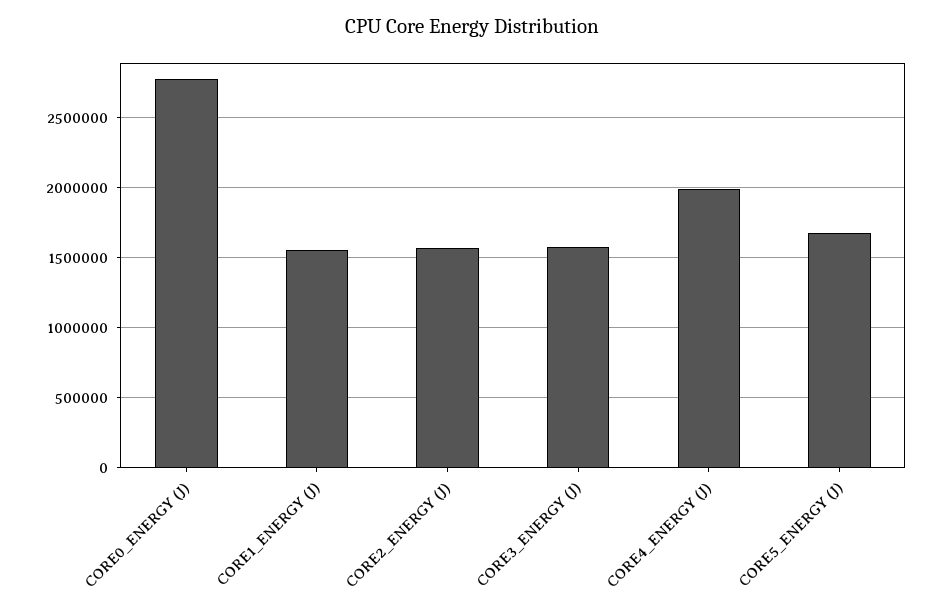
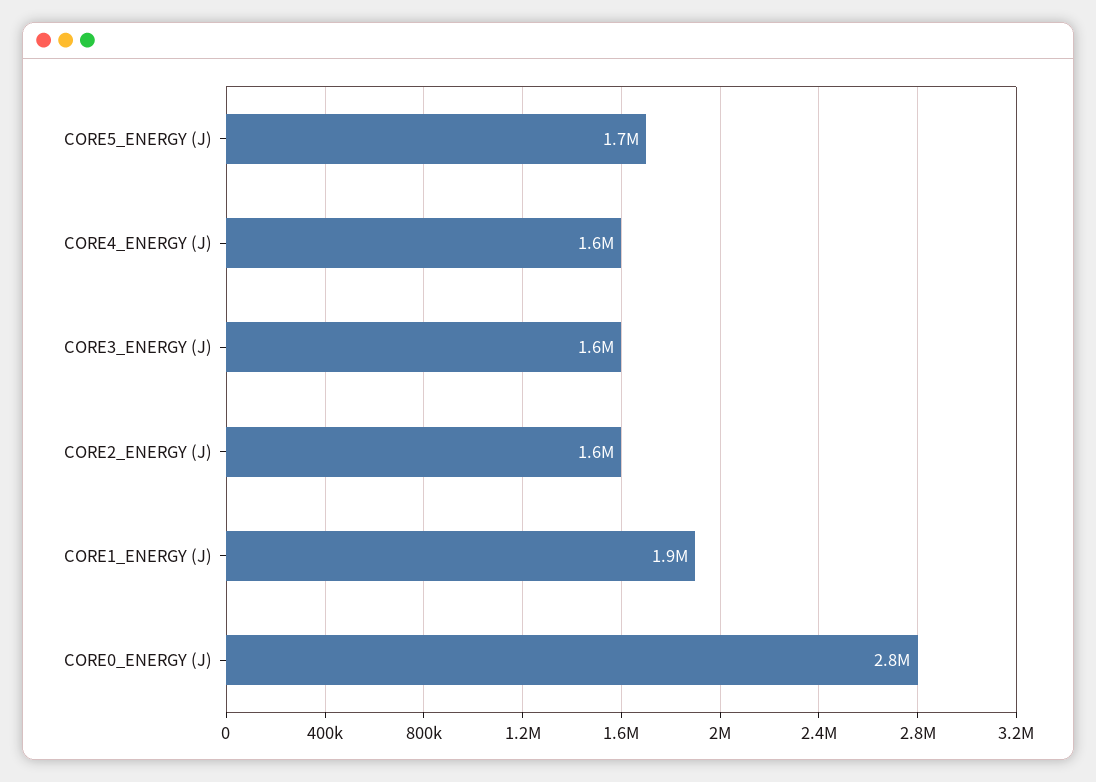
CORE1_ENERGY (J): 1550000 -> 1900000
CORE4_ENERGY (J): 2000000 -> 1600000

